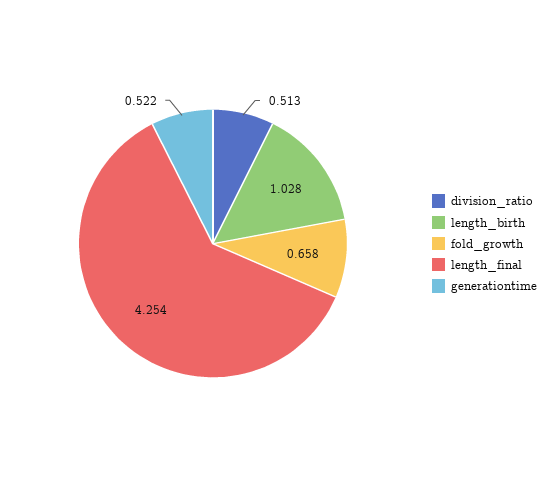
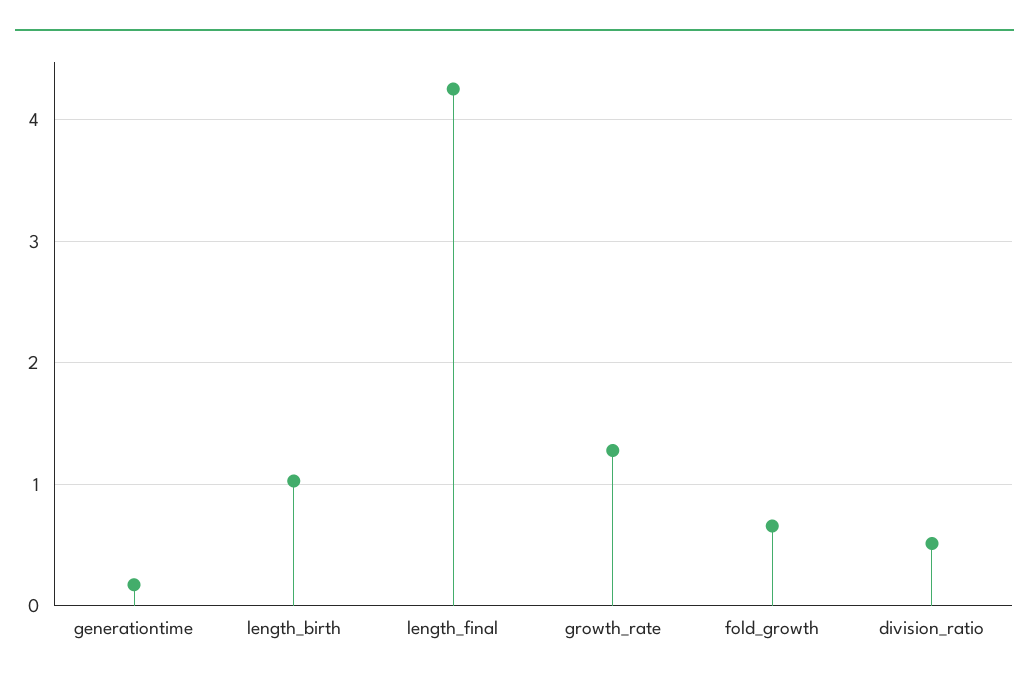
generationtime: 0.522 -> 0.2
growth_rate: none -> 1.3

